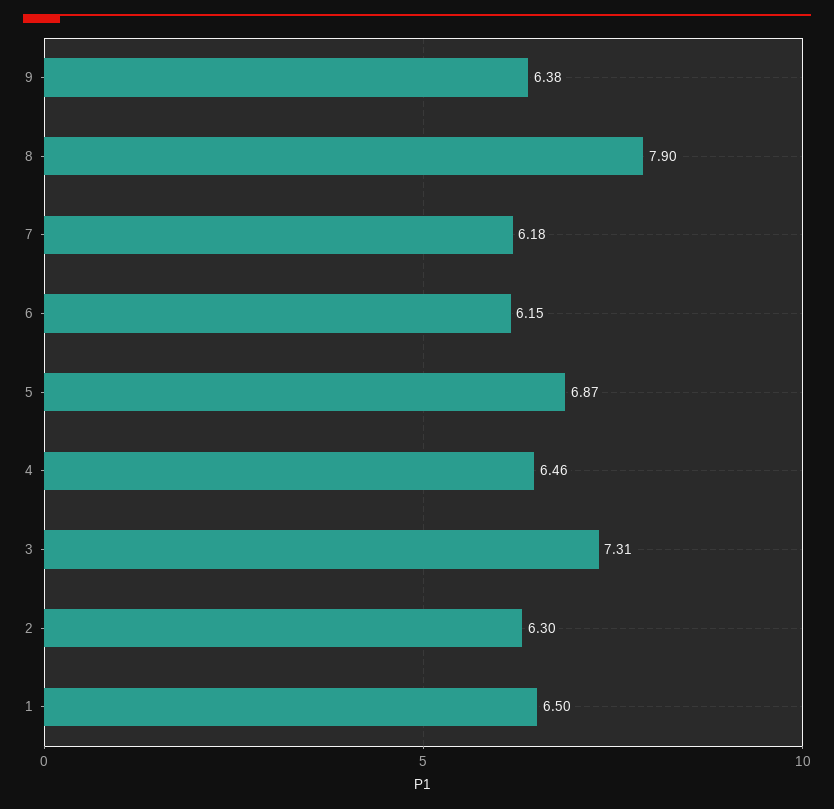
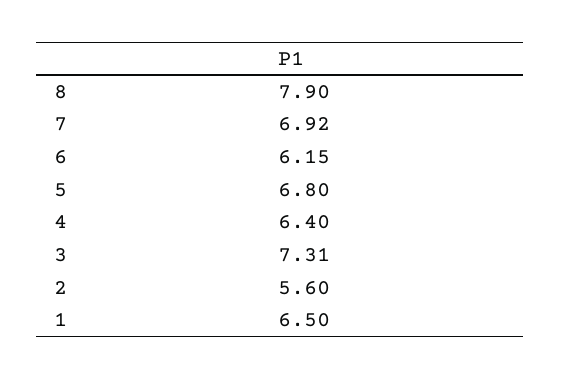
9: 6.38 -> none
7: 6.18 -> 6.92
5: 6.87 -> 6.8
4: 6.46 -> 6.4
2: 6.3 -> 5.6

